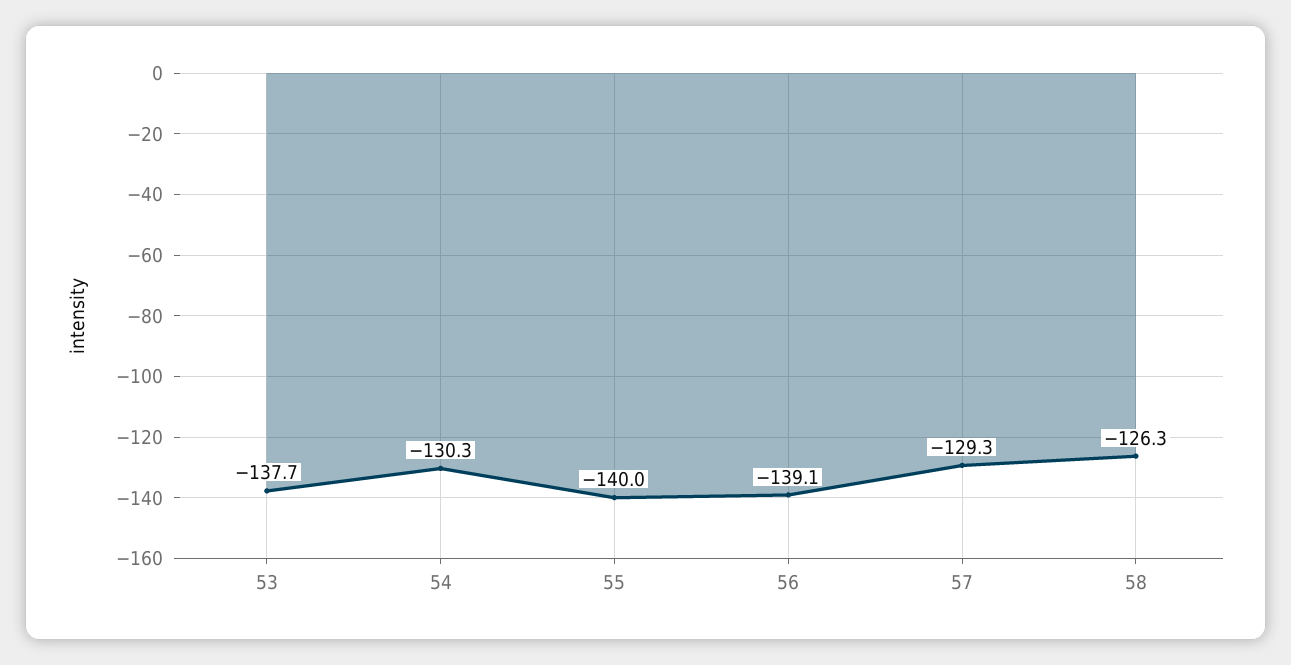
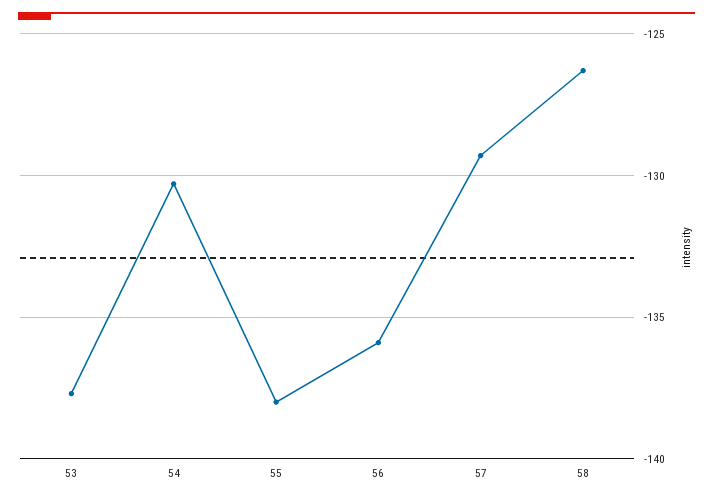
55: -140 -> -138
56: -139.1 -> -136

